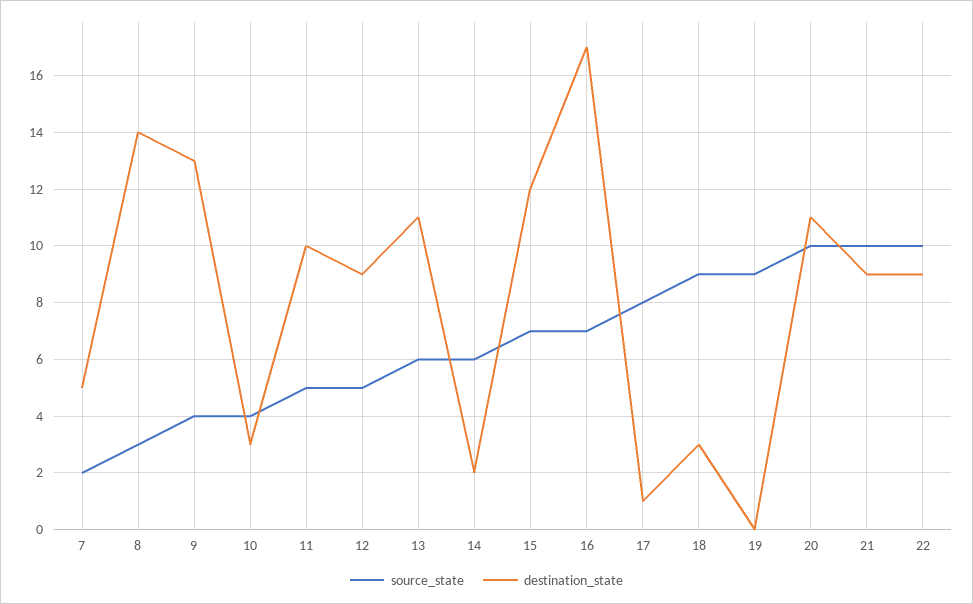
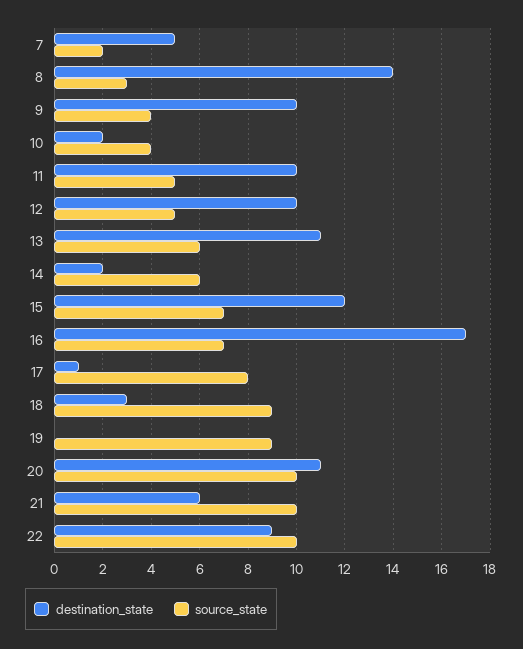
destination_state, 9: 13 -> 10
destination_state, 10: 3 -> 2
destination_state, 12: 9 -> 10
destination_state, 21: 9 -> 6

